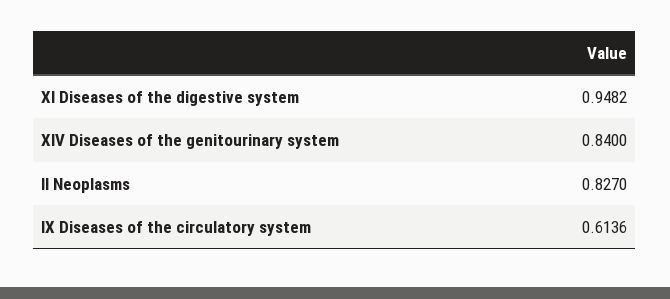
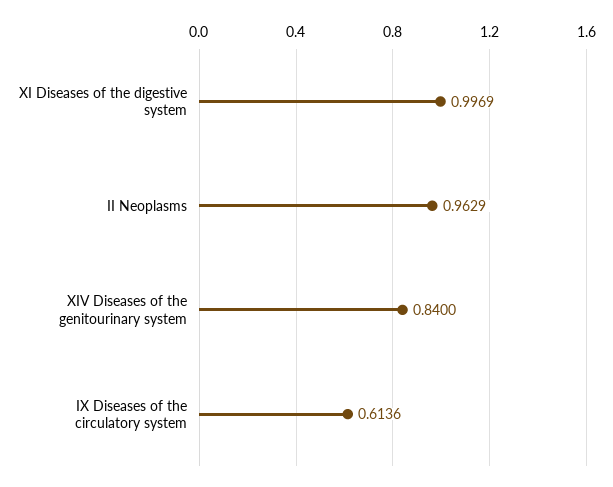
XI Diseases of the digestive system: 0.9482 -> 0.9969
II Neoplasms: 0.827 -> 0.9629

